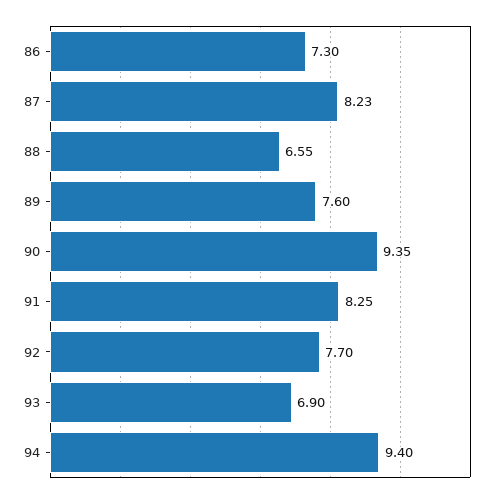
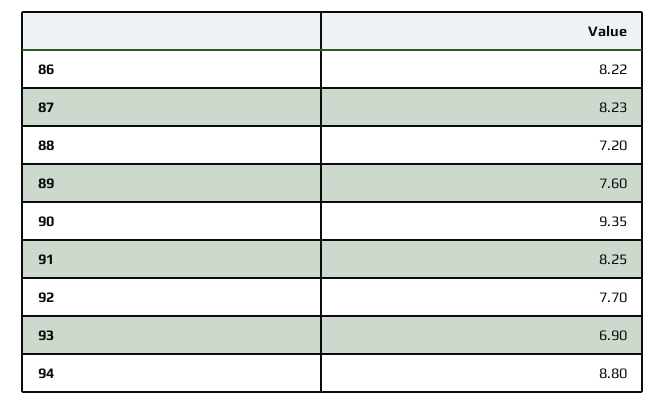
86: 7.3 -> 8.22
88: 6.55 -> 7.2
94: 9.4 -> 8.8

